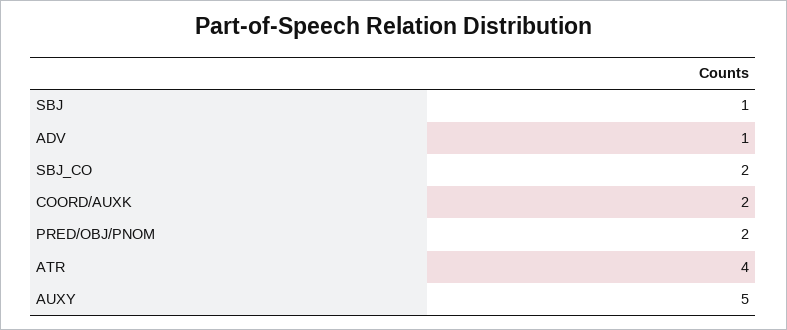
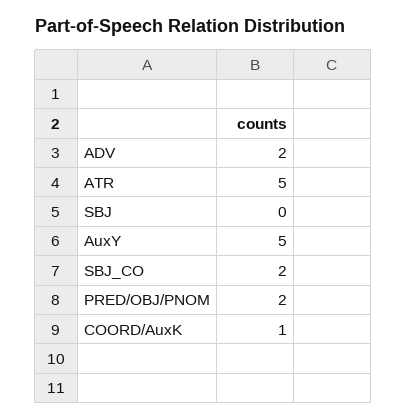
SBJ: 1 -> 0
ADV: 1 -> 2
COORD/AUXK: 2 -> 1
ATR: 4 -> 5

